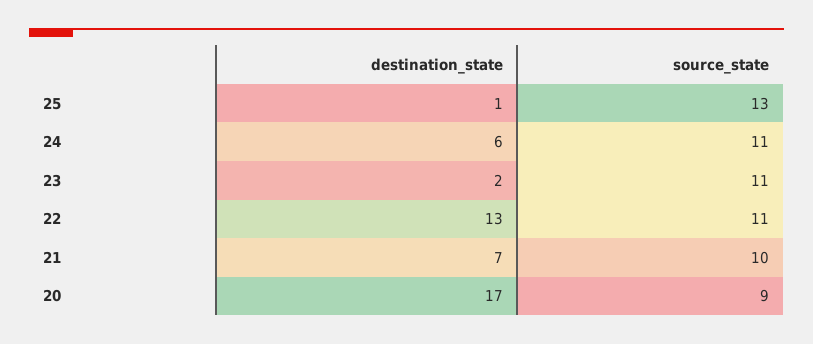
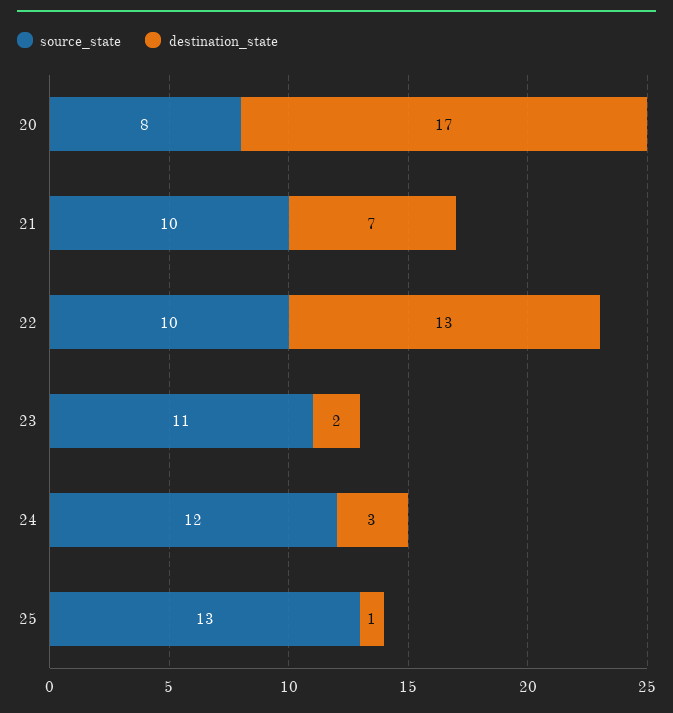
destination_state, 24: 6 -> 3
source_state, 24: 11 -> 12
source_state, 22: 11 -> 10
source_state, 20: 9 -> 8

